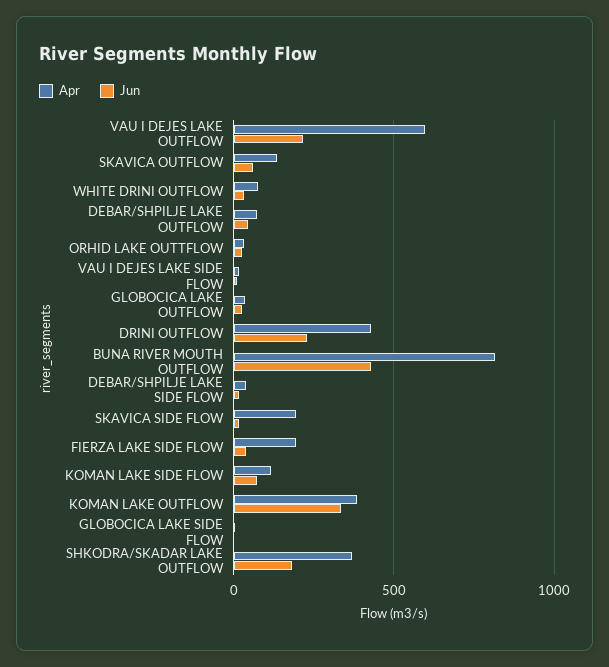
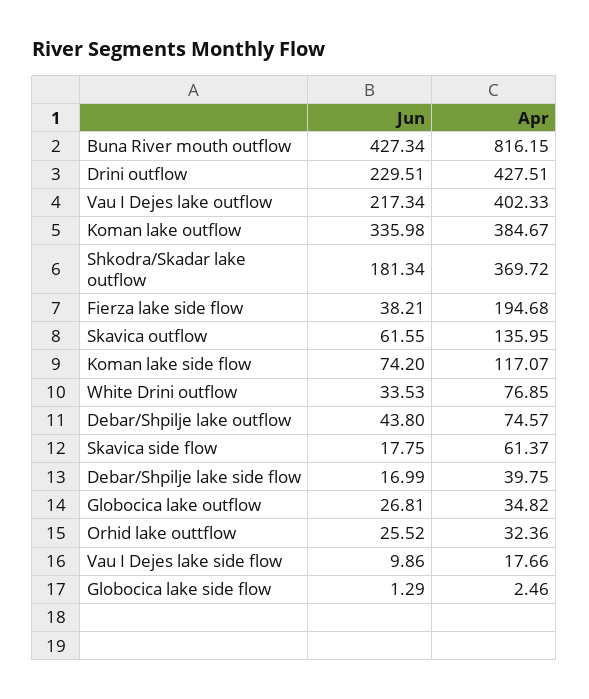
Apr, VAU I DEJES LAKE OUTFLOW: 600 -> 402.33
Apr, SKAVICA SIDE FLOW: 200 -> 61.37

